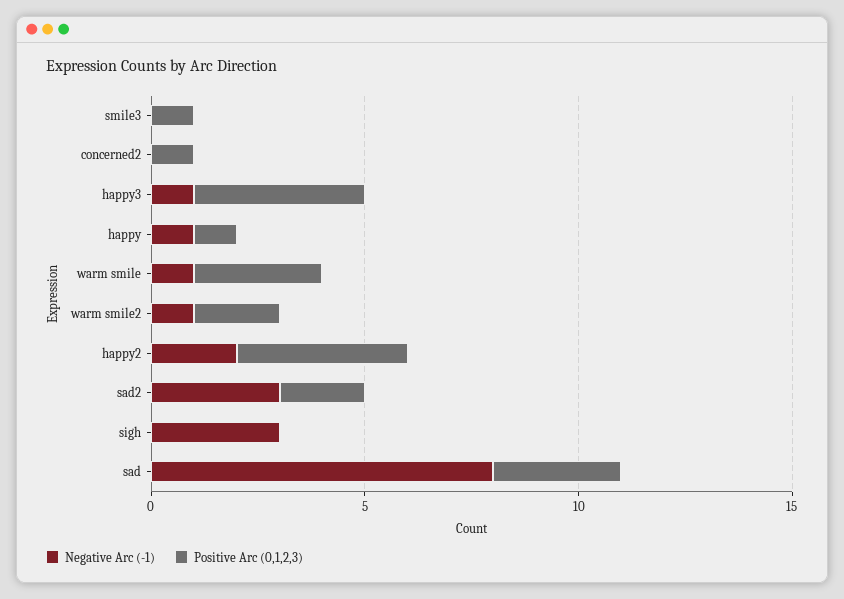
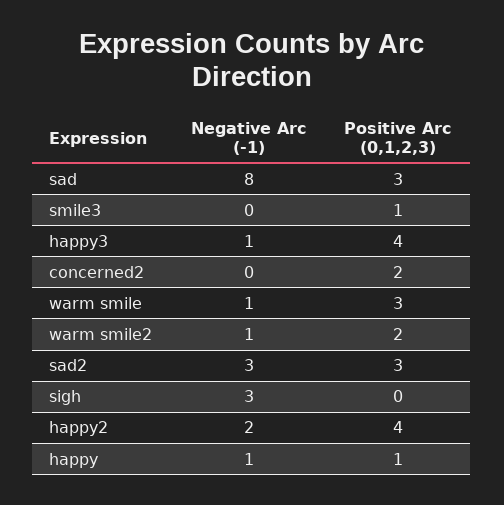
Positive Arc (0,1,2,3), concerned2: 1 -> 2
Positive Arc (0,1,2,3), sad2: 2 -> 3

